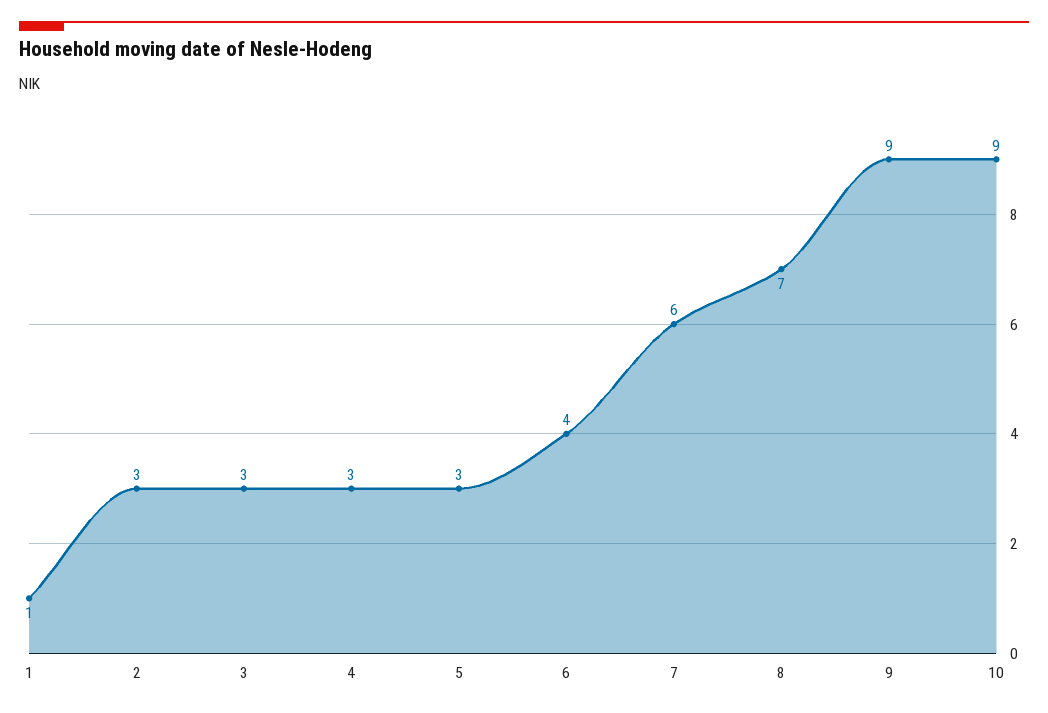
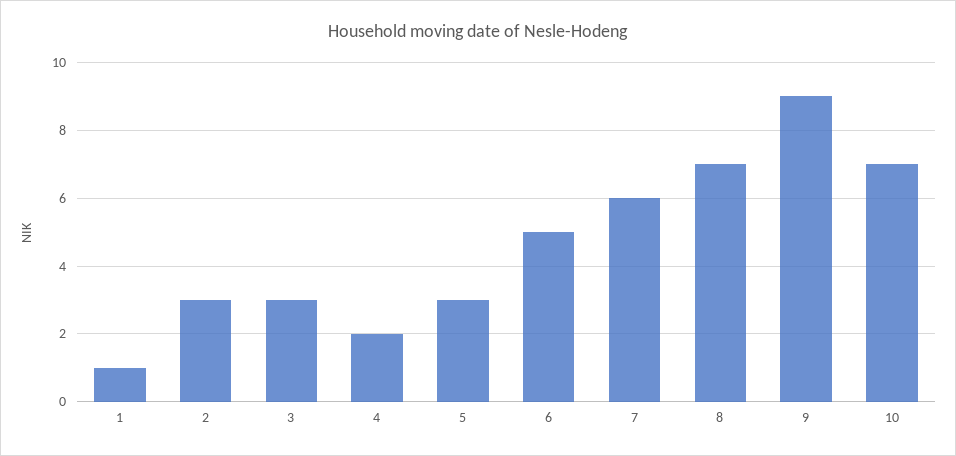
4: 3 -> 2
6: 4 -> 5
10: 9 -> 7

